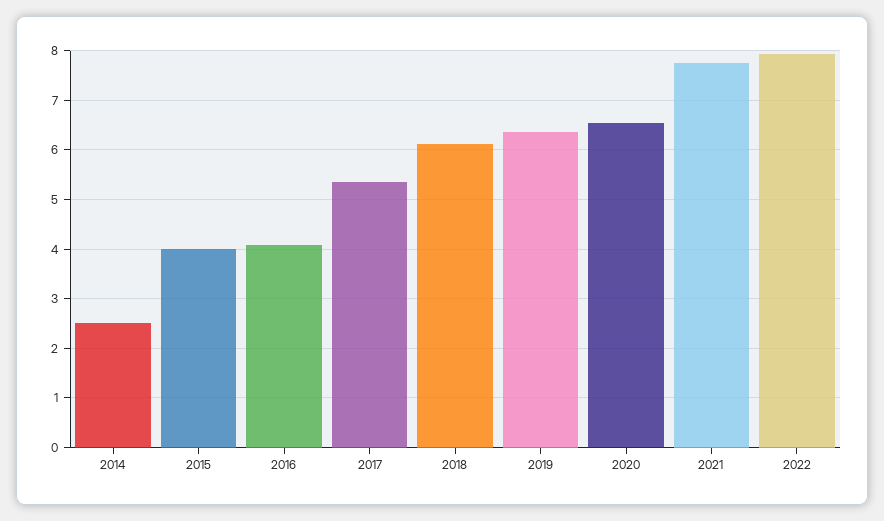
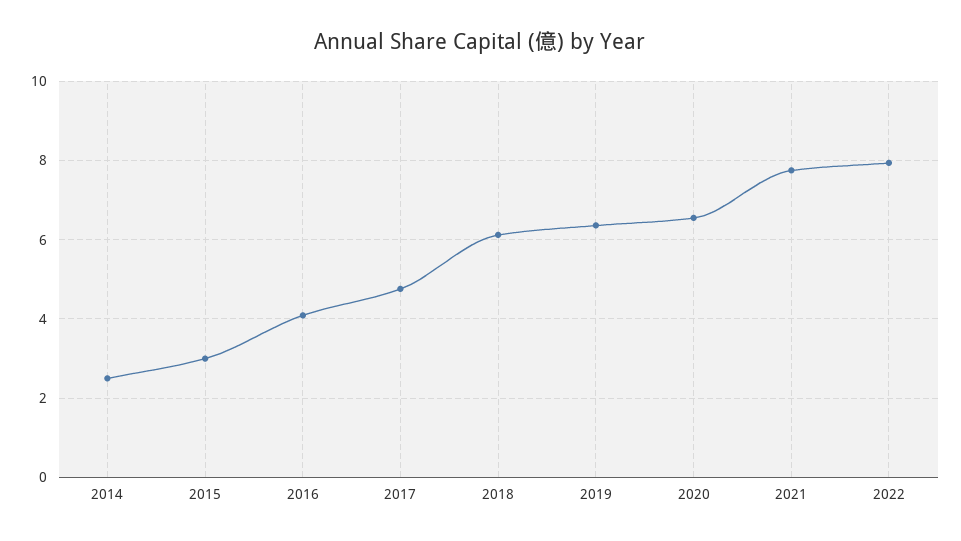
2015: 4 -> 3
2017: 5.4 -> 4.8

